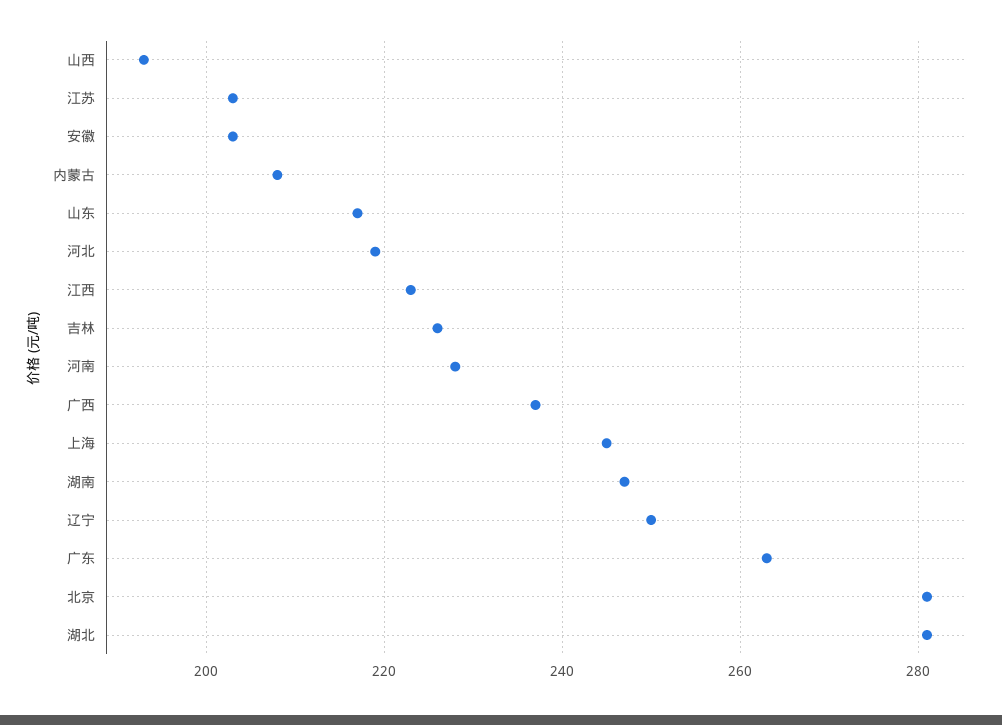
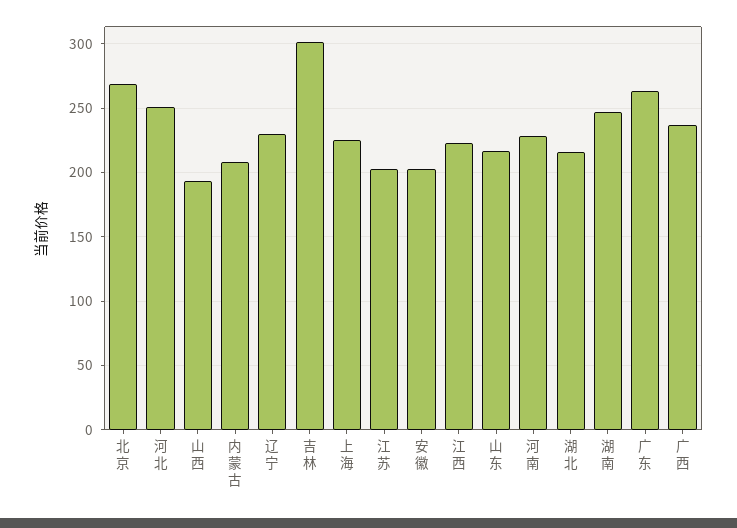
河北: 220 -> 250
吉林: 225 -> 300
上海: 245 -> 225
辽宁: 250 -> 230
北京: 280 -> 270
湖北: 280 -> 215

